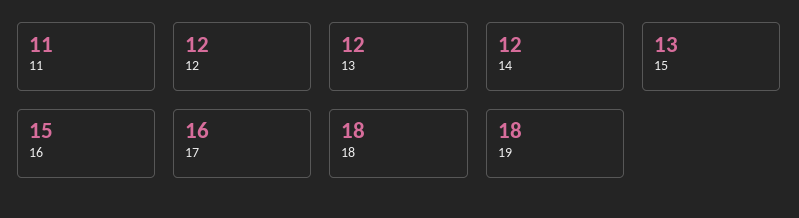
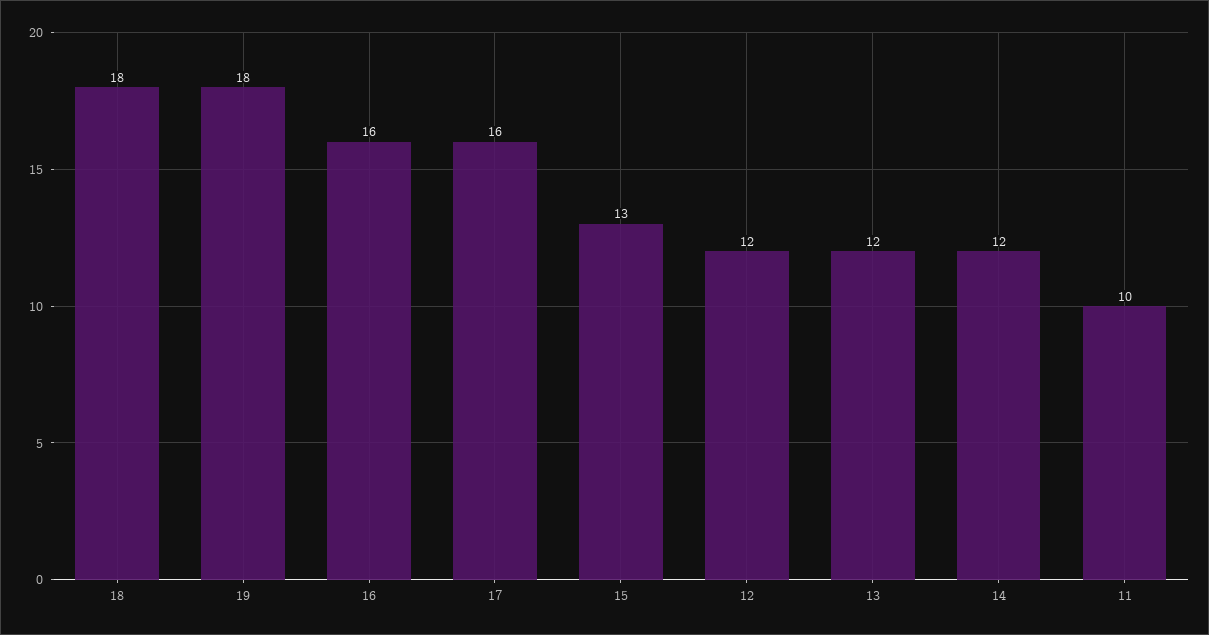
11: 11 -> 10
16: 15 -> 16

